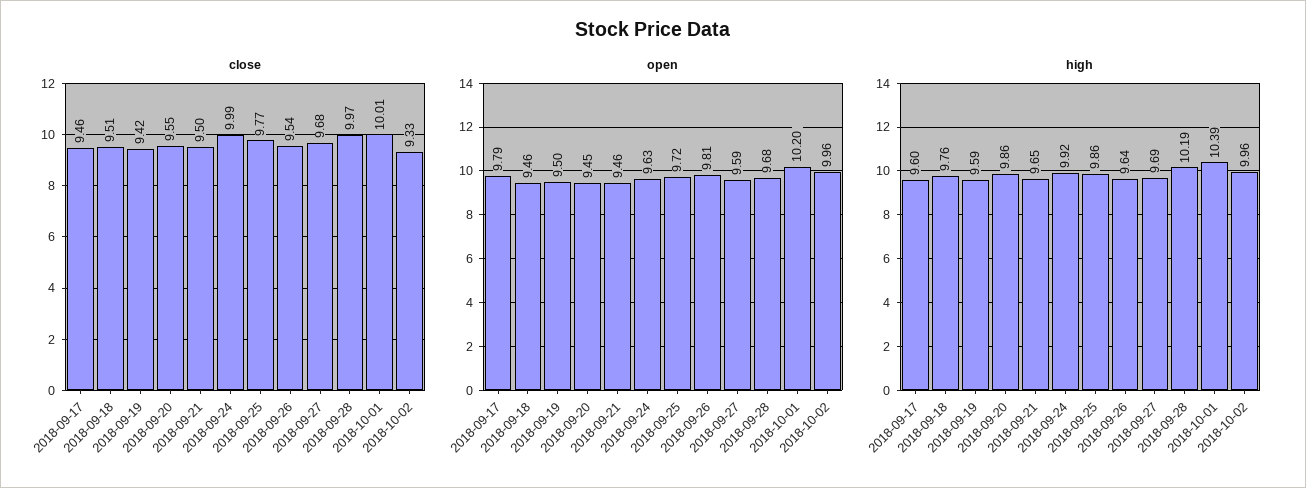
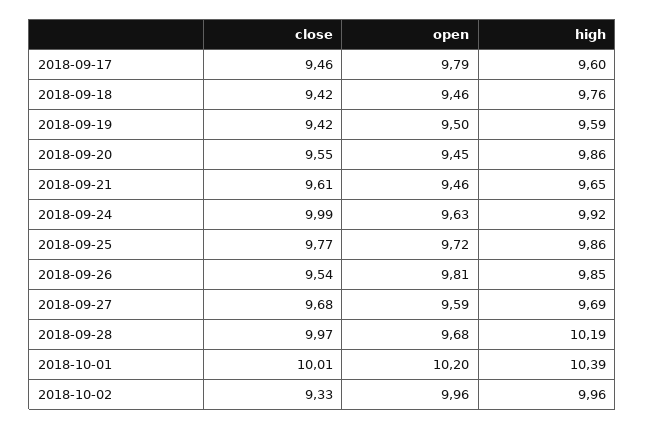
close, 2018-09-18: 9.51 -> 9.42
close, 2018-09-21: 9.5 -> 9.61
high, 2018-09-26: 9.64 -> 9.85

